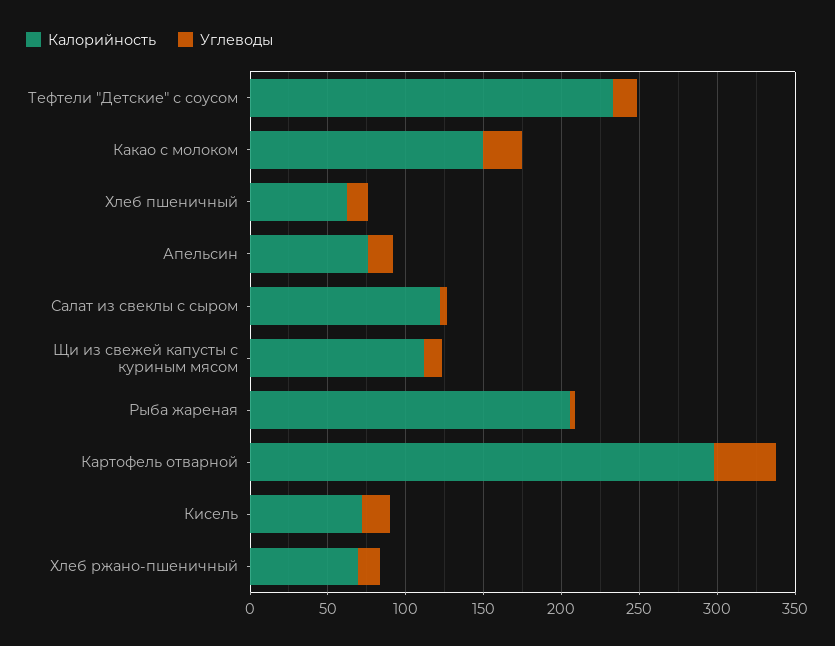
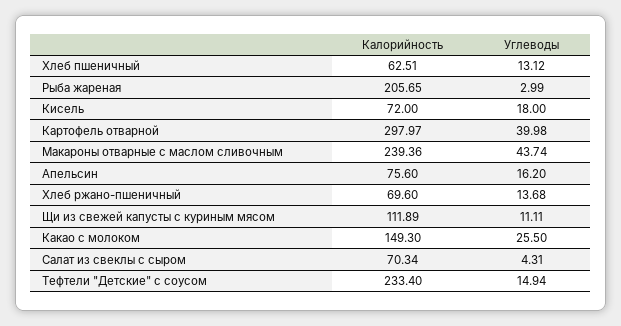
Калорийность, Салат из свеклы с сыром: 120 -> 70.34
Калорийность, Макароны отварные с маслом сливочным: none -> 239.36
Углеводы, Макароны отварные с маслом сливочным: none -> 43.74

